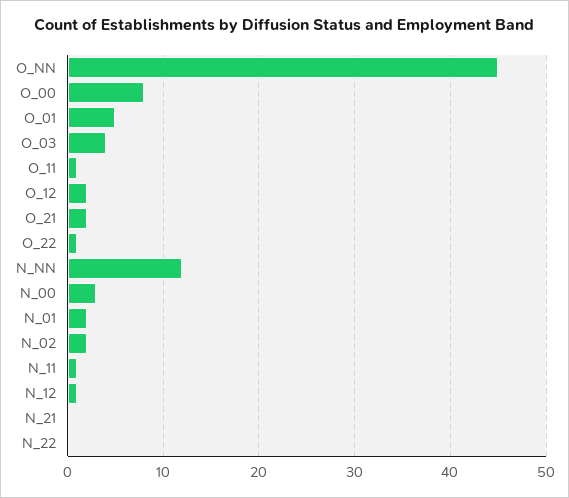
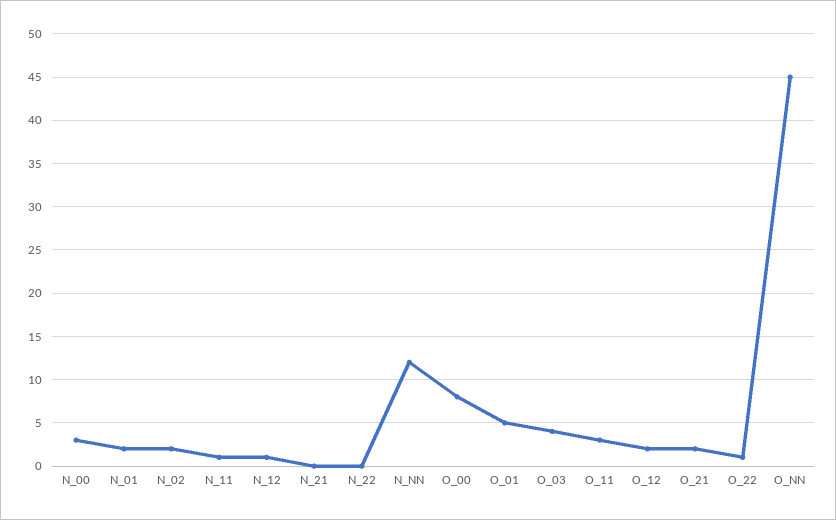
O_11: 1 -> 3

